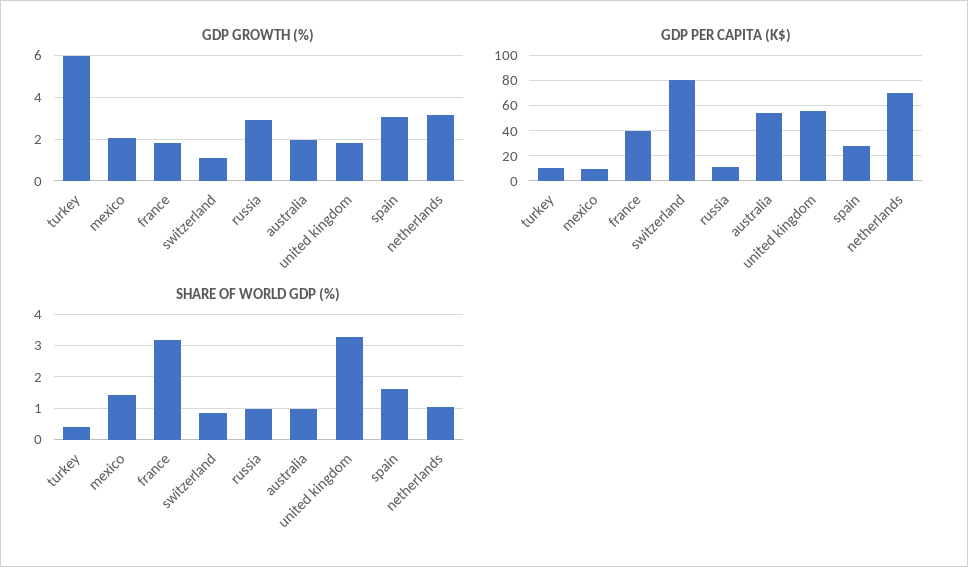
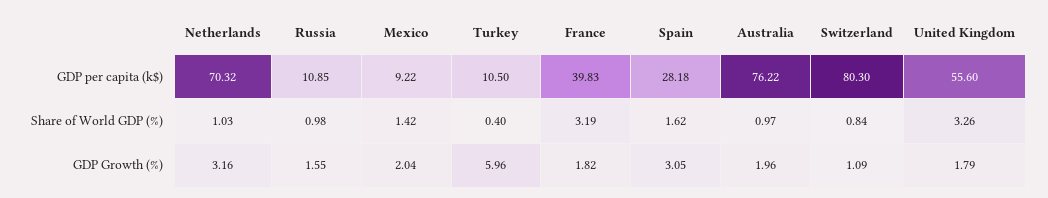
GDP GROWTH (%), russia: 3 -> 1.55
GDP PER CAPITA (K$), australia: 55 -> 76.22

